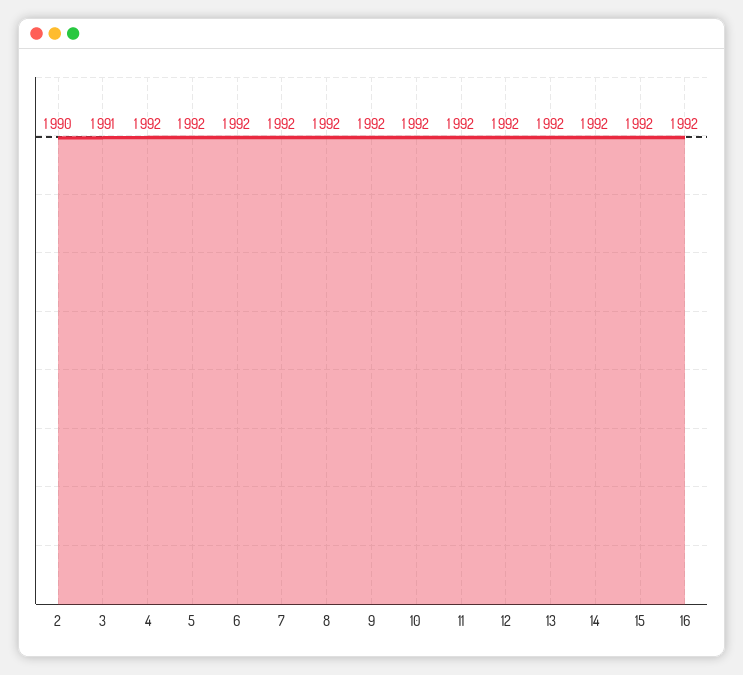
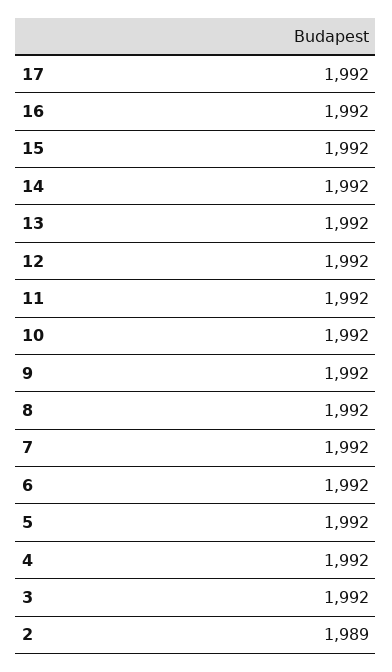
2: 1990 -> 1989
3: 1991 -> 1992
17: none -> 1992

